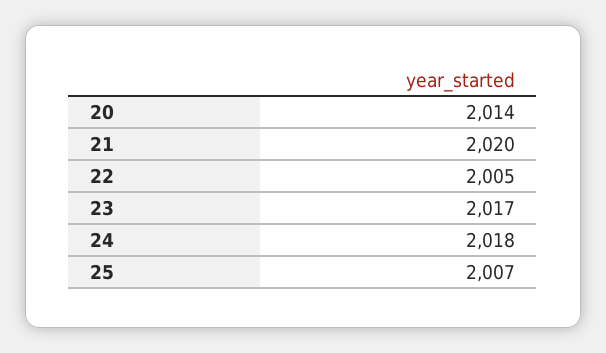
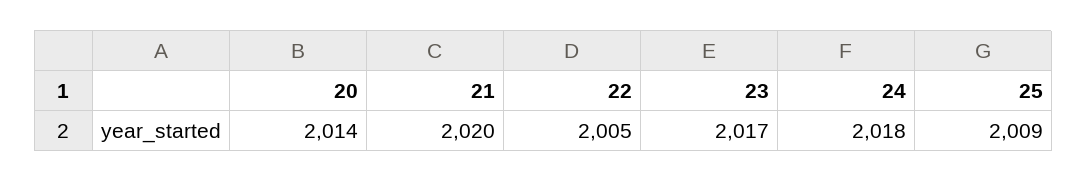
25: 2007 -> 2009

